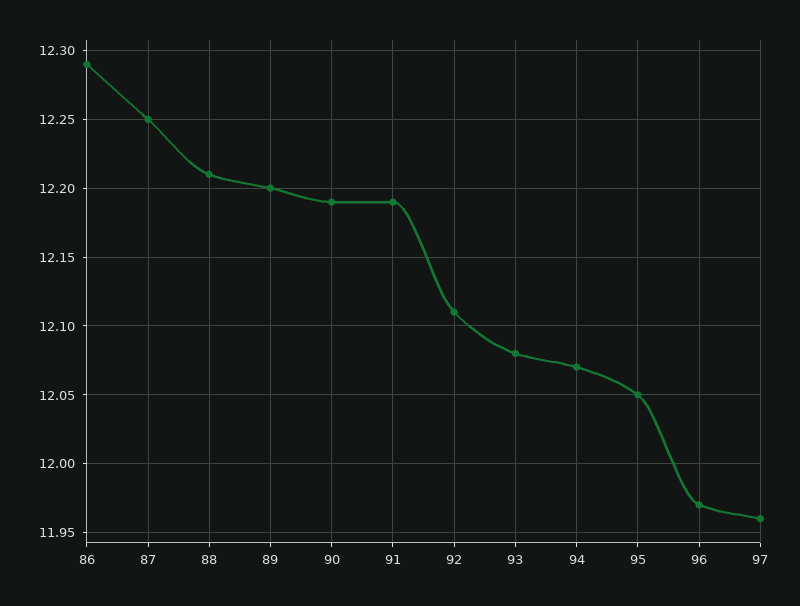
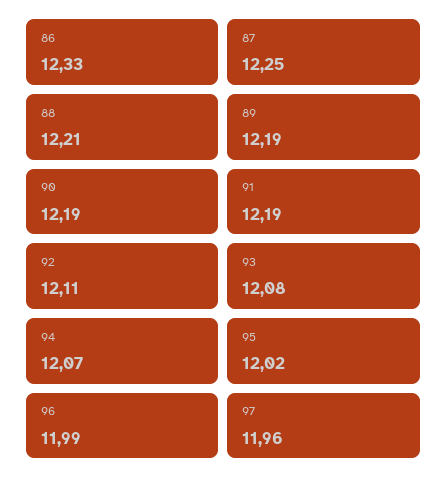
86: 12.29 -> 12.33
89: 12.2 -> 12.19
95: 12.05 -> 12.02
96: 11.97 -> 11.99

